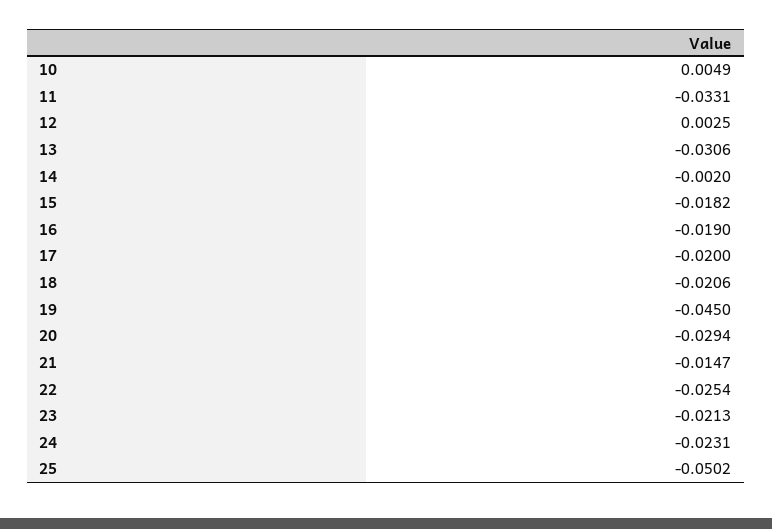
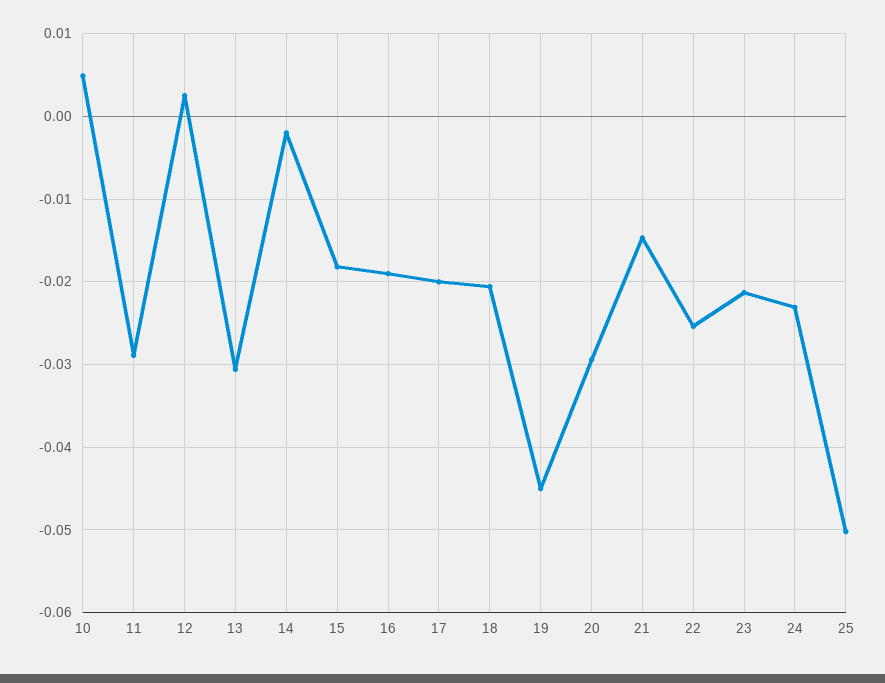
11: -0.0331 -> -0.029

